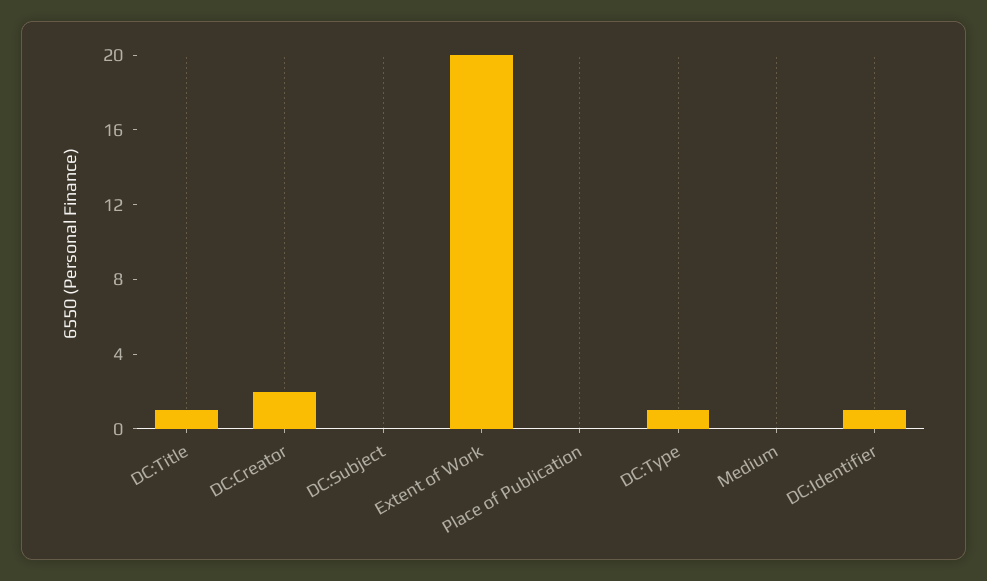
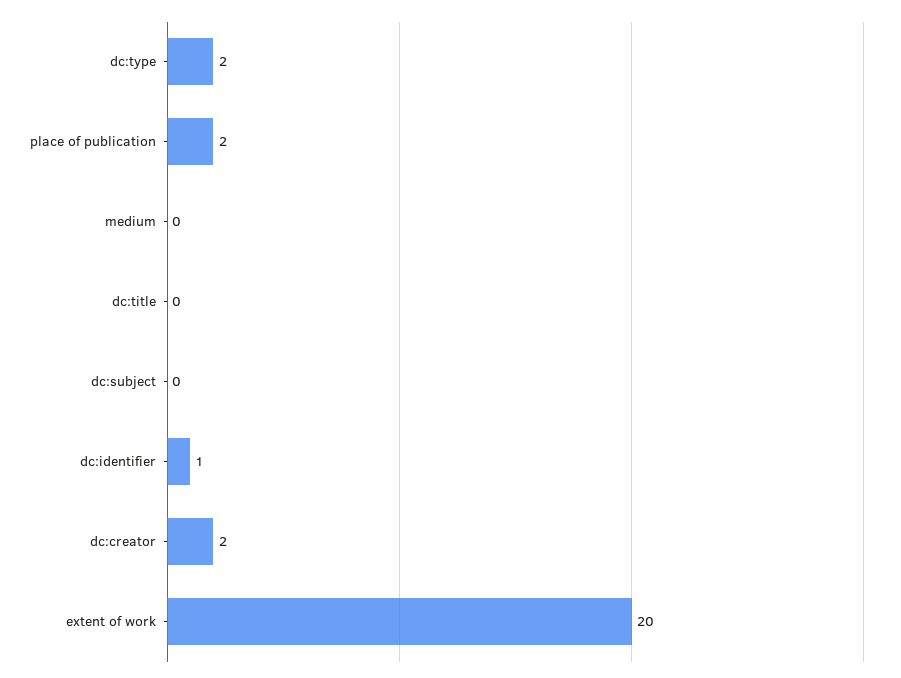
DC:Title: 1 -> 0
Place of Publication: 0 -> 2
DC:Type: 1 -> 2

